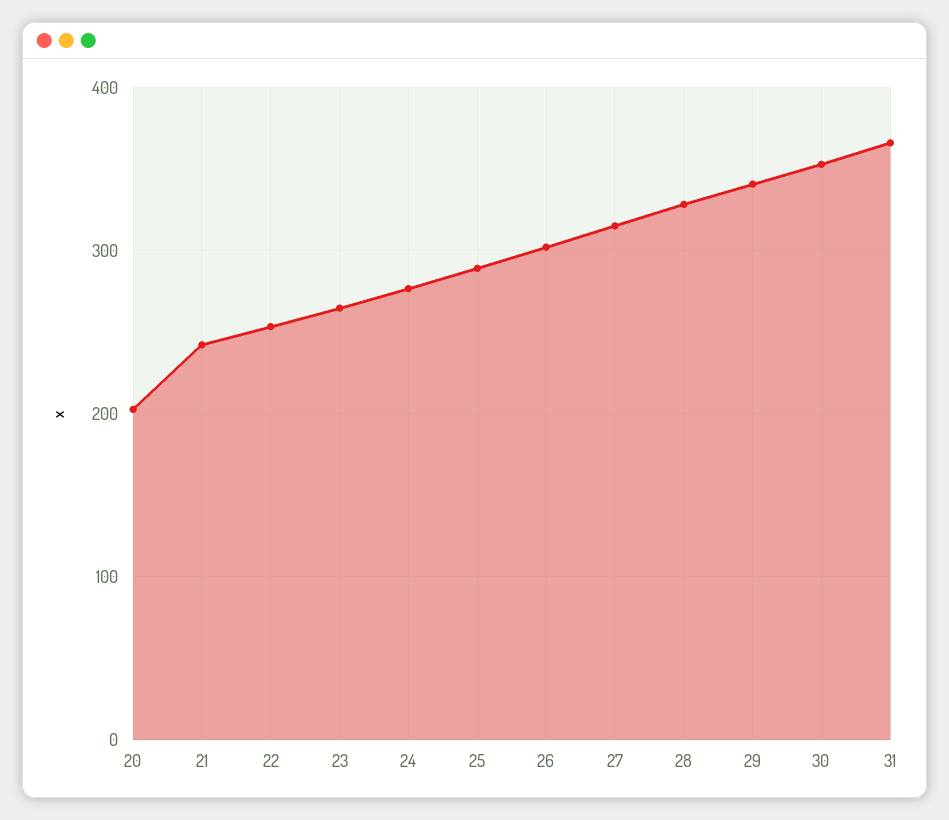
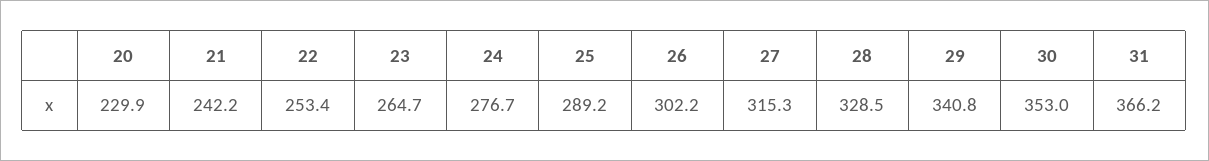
20: 200 -> 229.9

